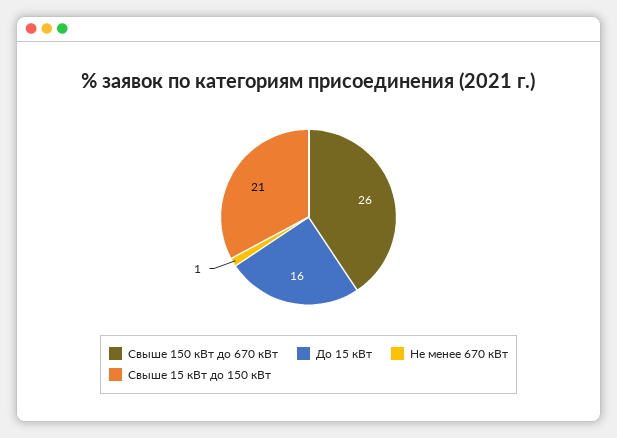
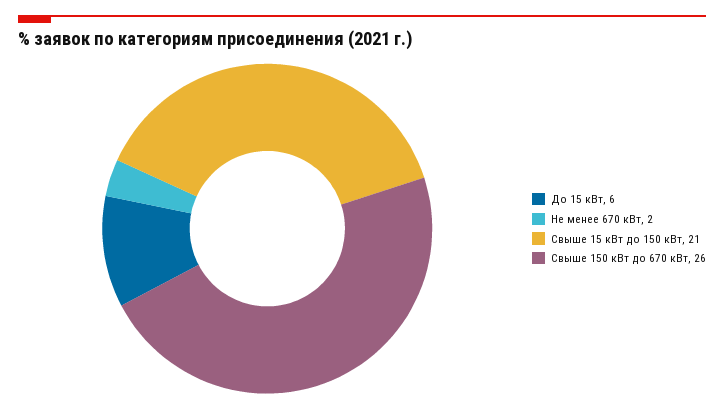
До 15 кВт: 16 -> 6
Не менее 670 кВт: 1 -> 2

